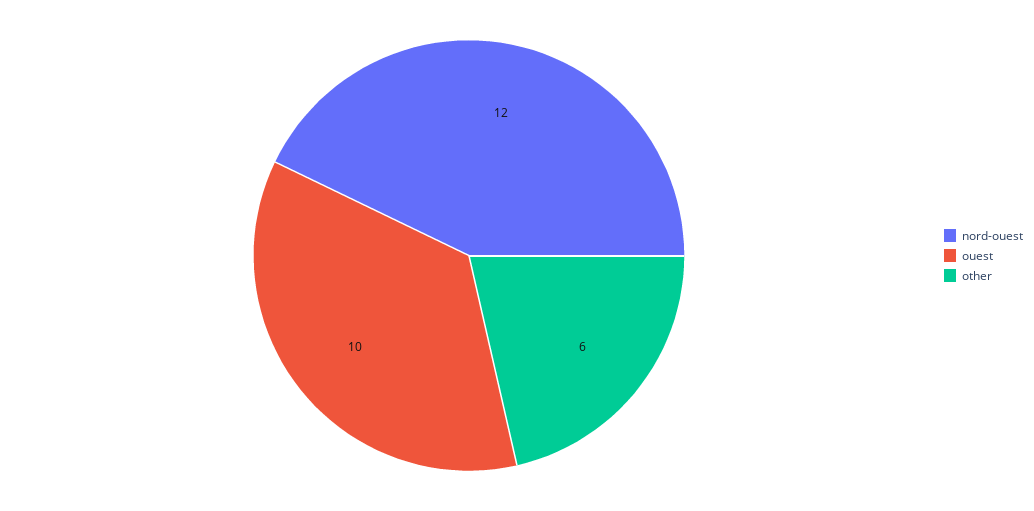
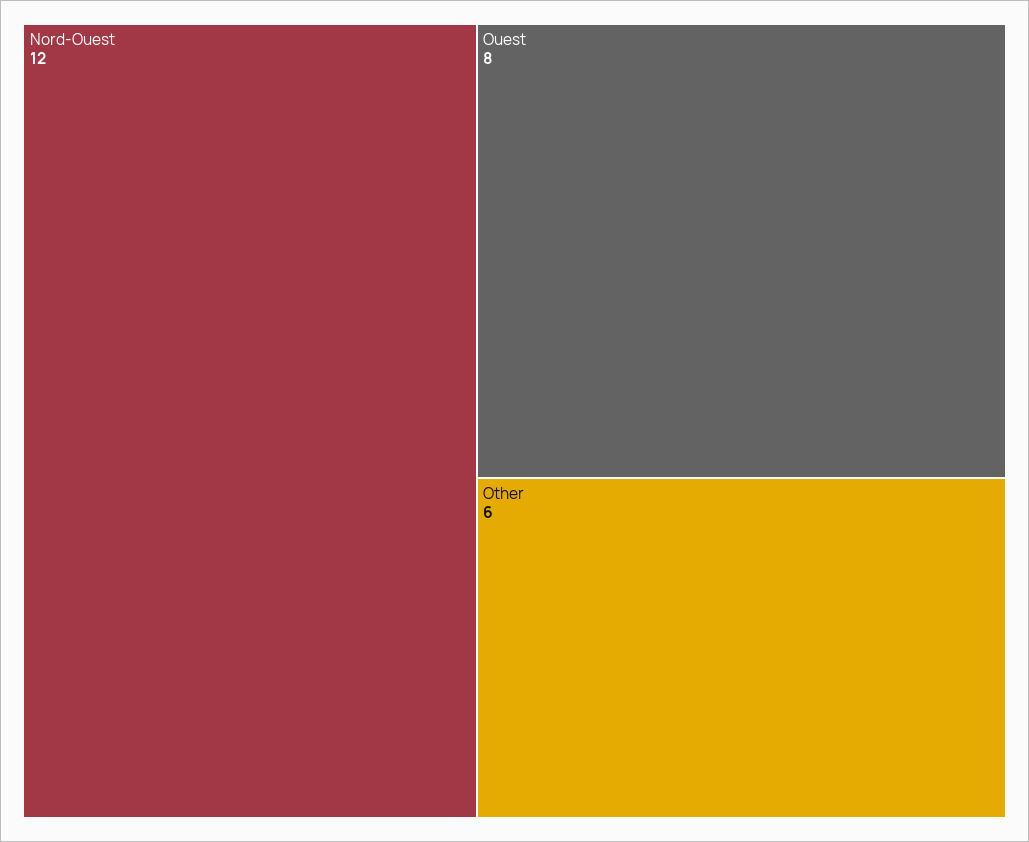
ouest: 10 -> 8

